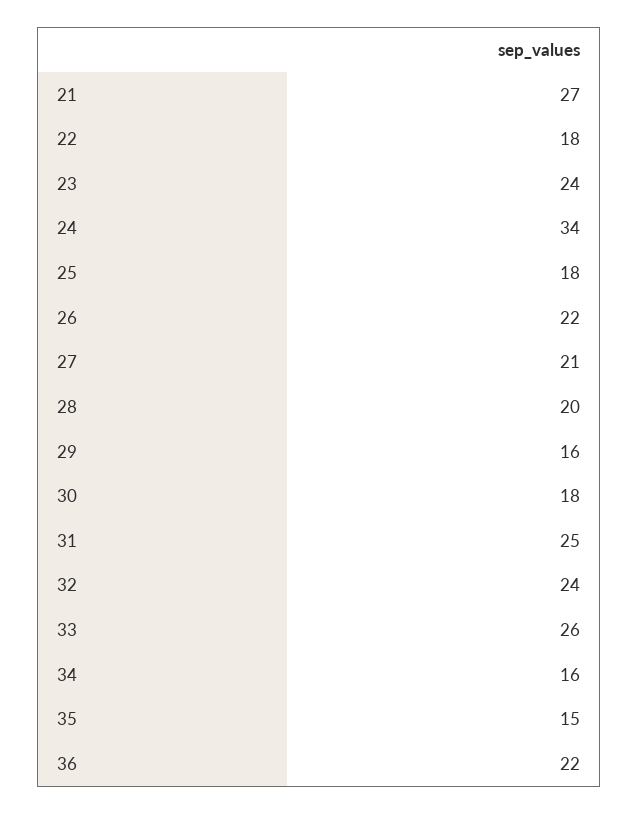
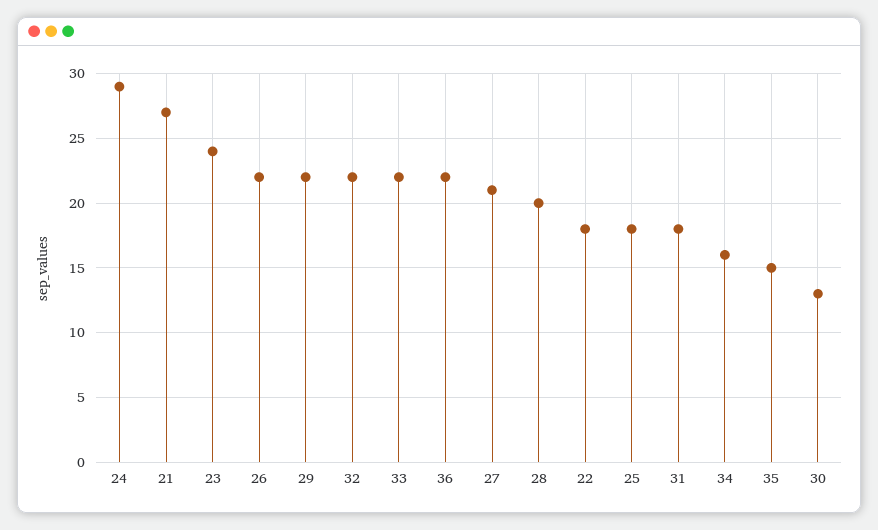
24: 34 -> 29
29: 16 -> 22
30: 18 -> 13
31: 25 -> 18
32: 24 -> 22
33: 26 -> 22

